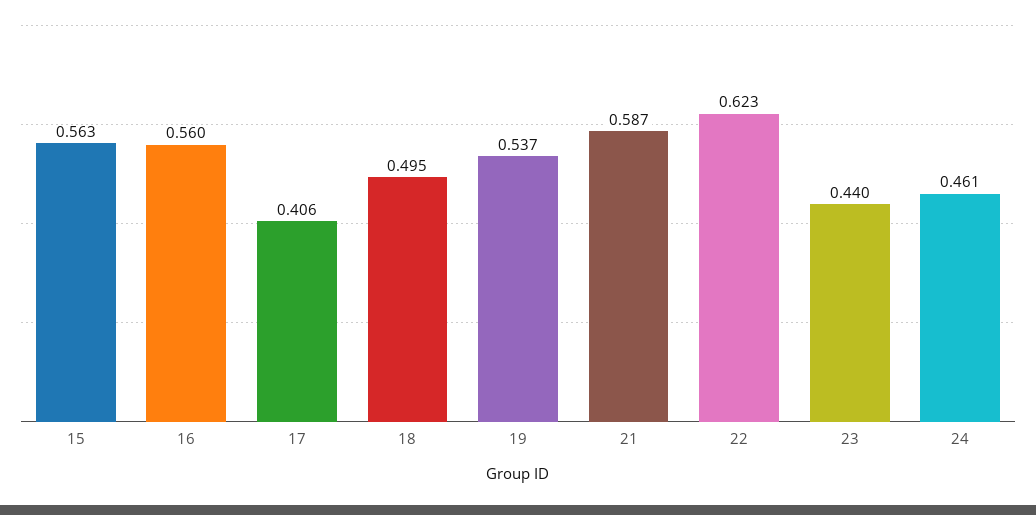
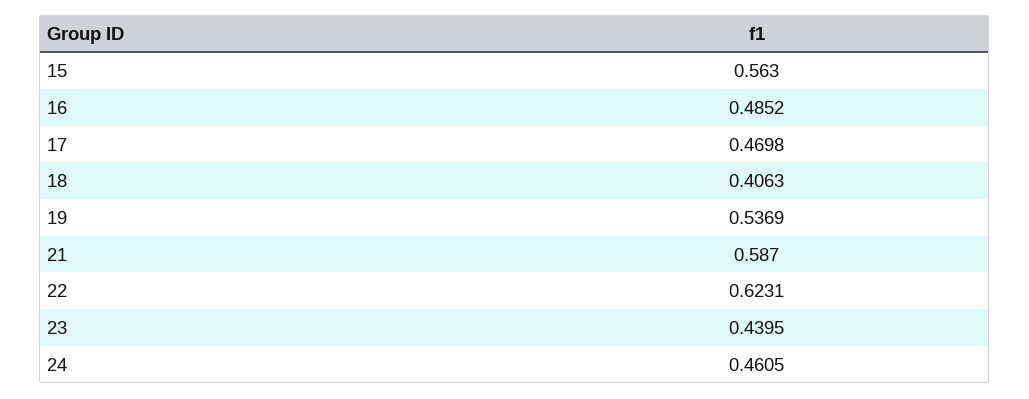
16: 0.56 -> 0.4852
17: 0.406 -> 0.4698
18: 0.495 -> 0.4063

